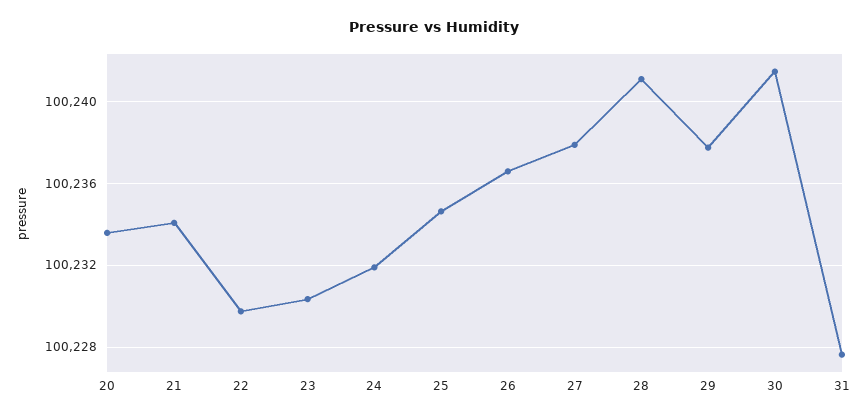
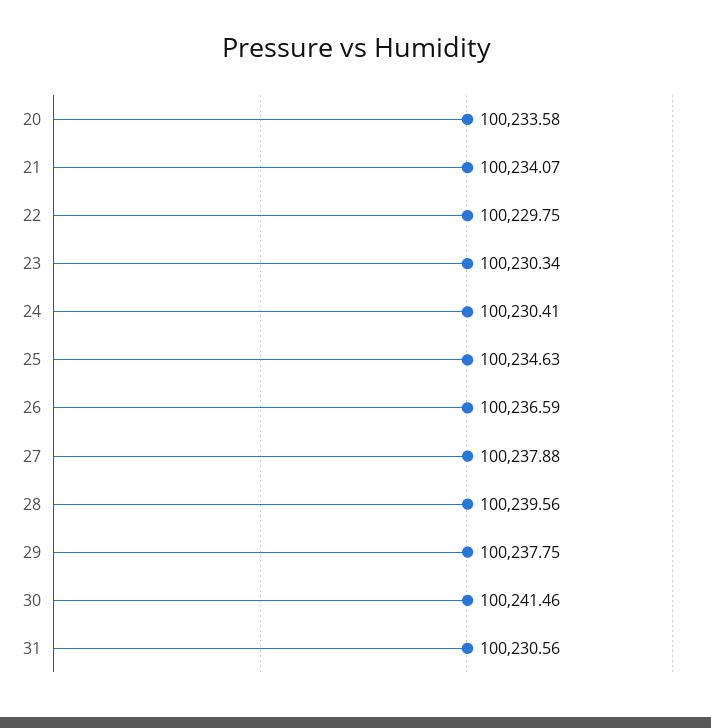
24: 100232 -> 100230.41
28: 100241 -> 100239.56
31: 100227.5 -> 100230.56

